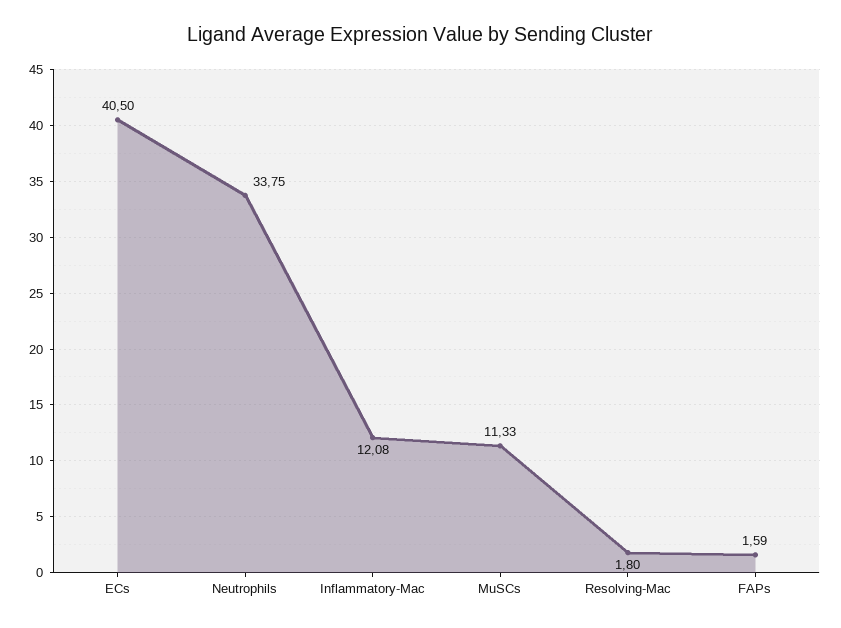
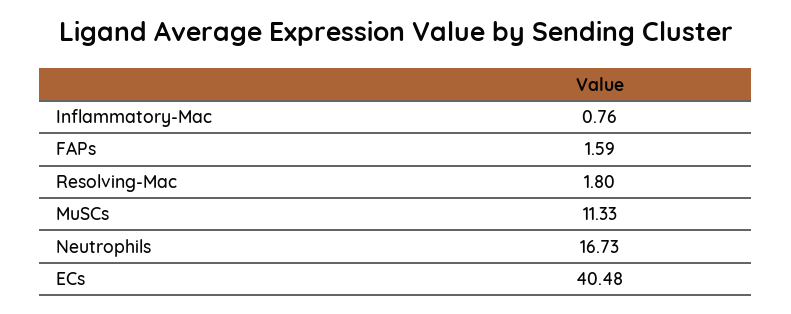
ECs: 40.5 -> 40.48
Neutrophils: 33.75 -> 16.73
Inflammatory-Mac: 12.08 -> 0.76

